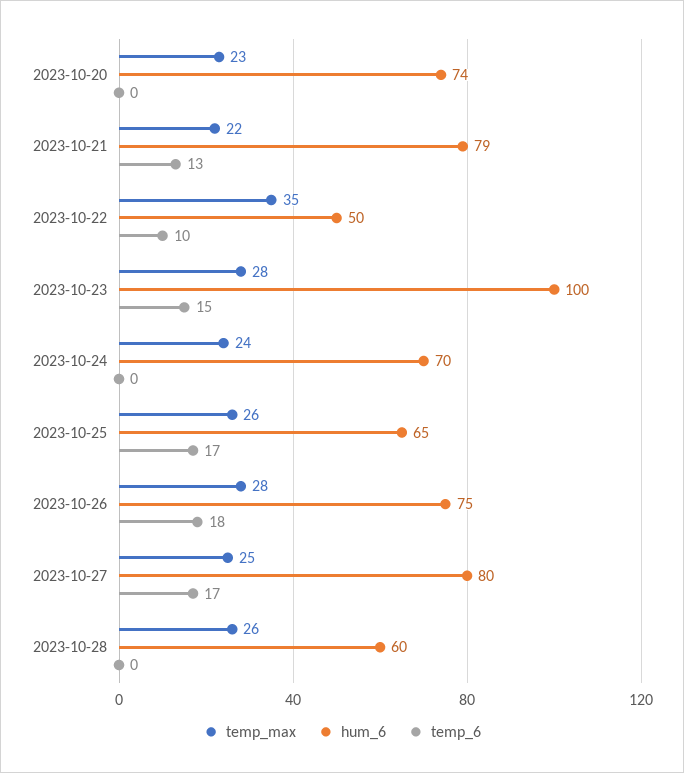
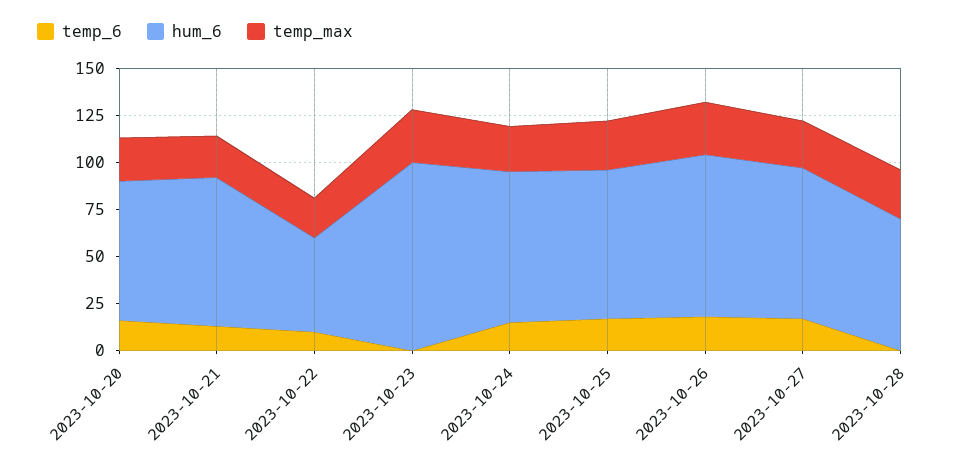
temp_6, 2023-10-20: 0 -> 15
temp_max, 2023-10-22: 35 -> 20
temp_6, 2023-10-23: 15 -> 0
hum_6, 2023-10-24: 70 -> 80
temp_6, 2023-10-24: 0 -> 15
hum_6, 2023-10-25: 65 -> 80
hum_6, 2023-10-26: 75 -> 85
hum_6, 2023-10-28: 60 -> 70

